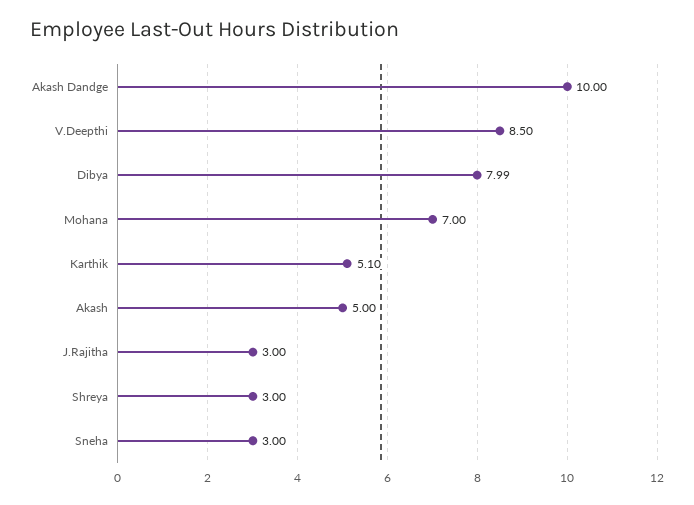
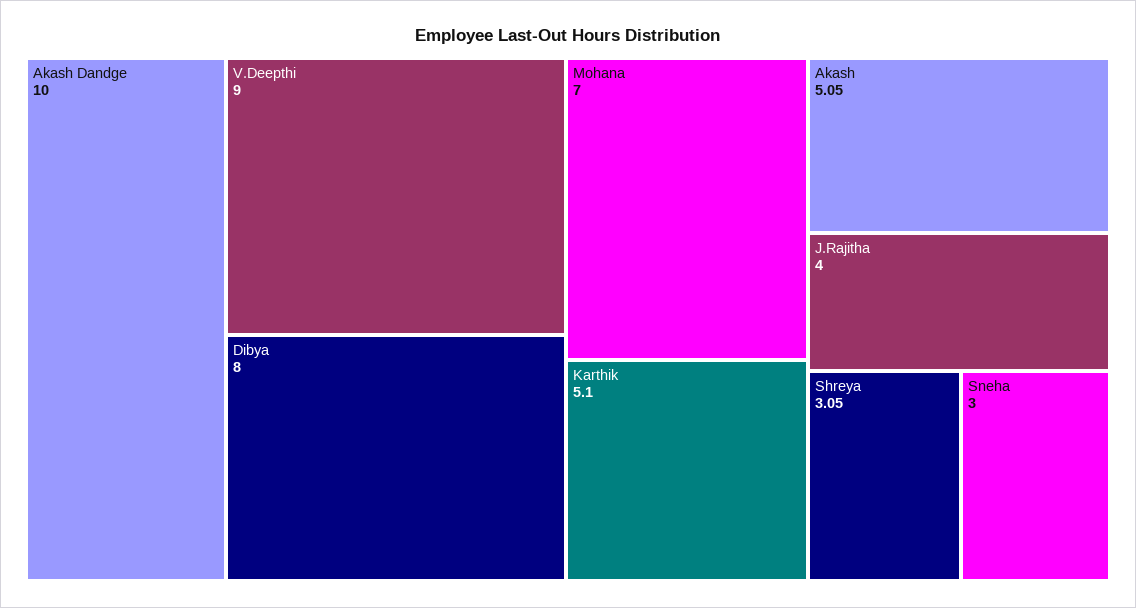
V.Deepthi: 8.5 -> 9
Dibya: 7.99 -> 8
Akash: 5 -> 5.05
J.Rajitha: 3 -> 4
Shreya: 3 -> 3.05

